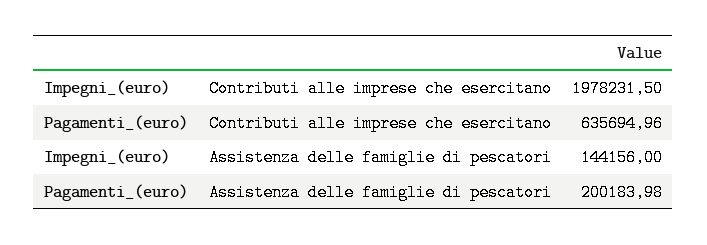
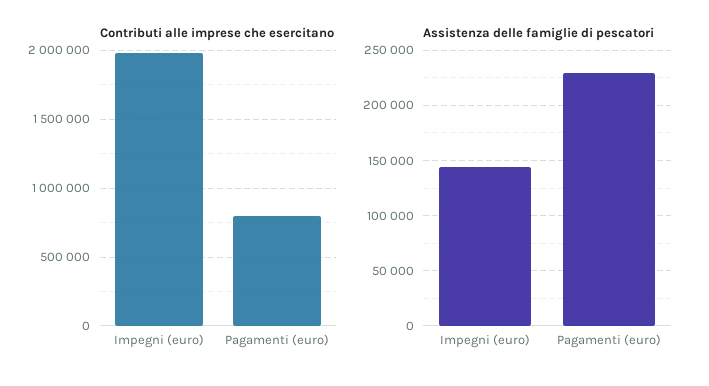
Contributi alle imprese che esercitano, Pagamenti_(euro): 635694.96 -> 800000
Assistenza delle famiglie di pescatori, Pagamenti_(euro): 200183.98 -> 230000

